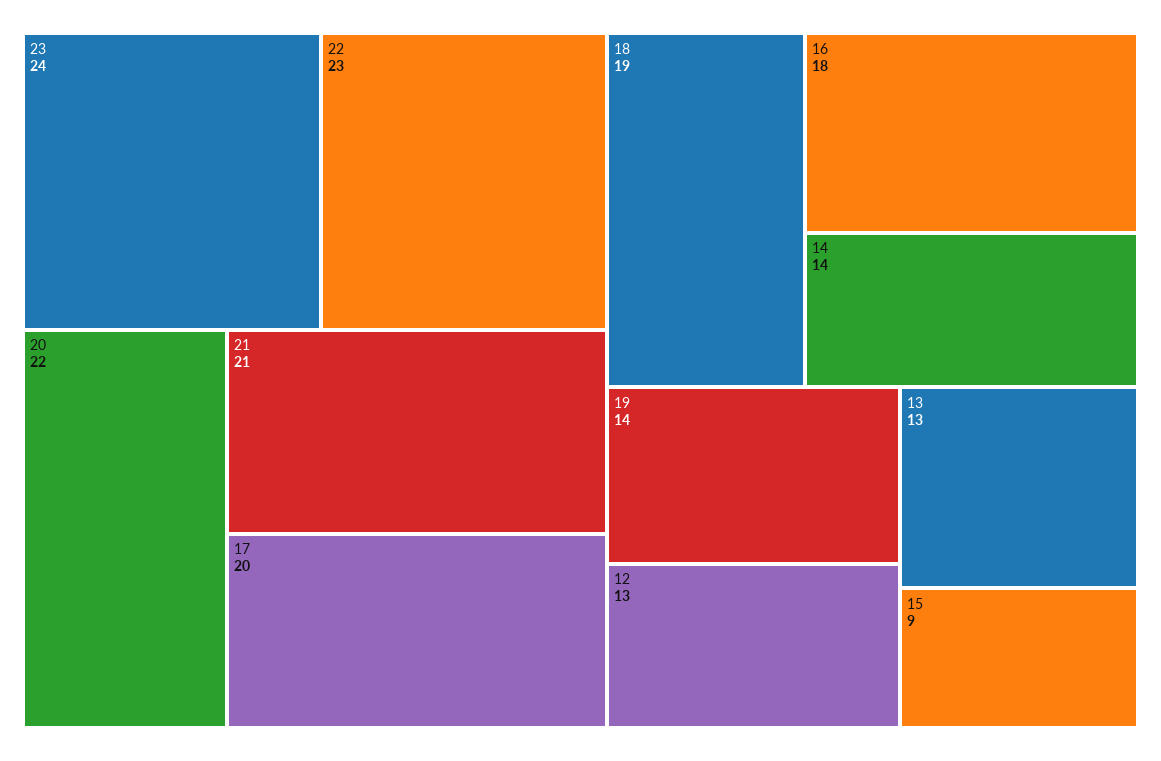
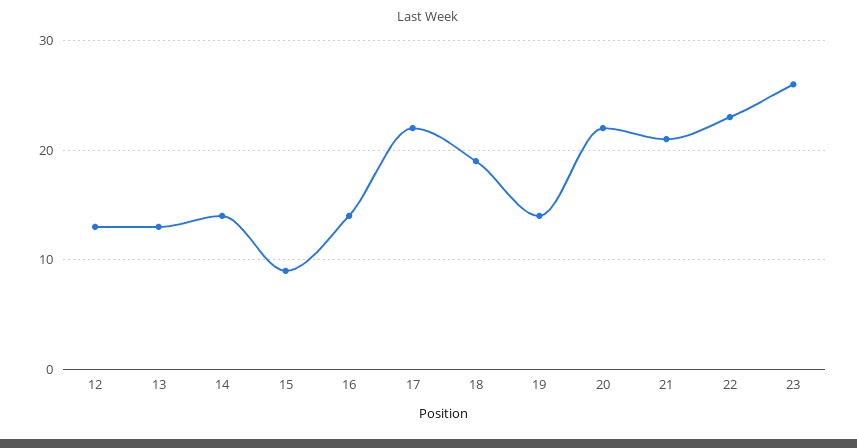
23: 24 -> 26
17: 20 -> 22
16: 18 -> 14

